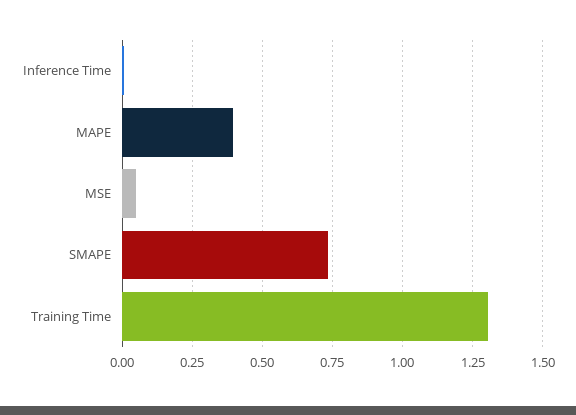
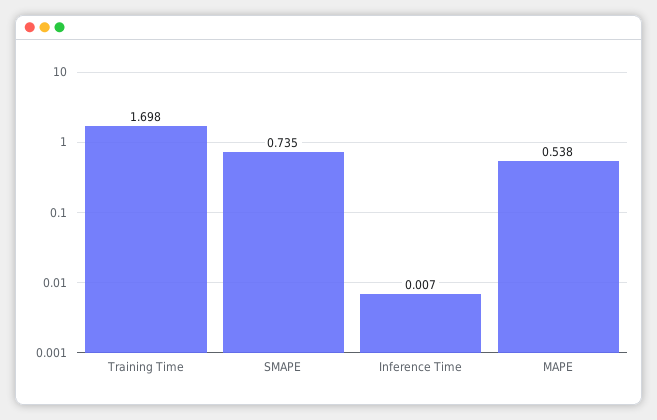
MAPE: 0.4 -> 0.538
MSE: 0.05 -> none
Training Time: 1.3 -> 1.698

